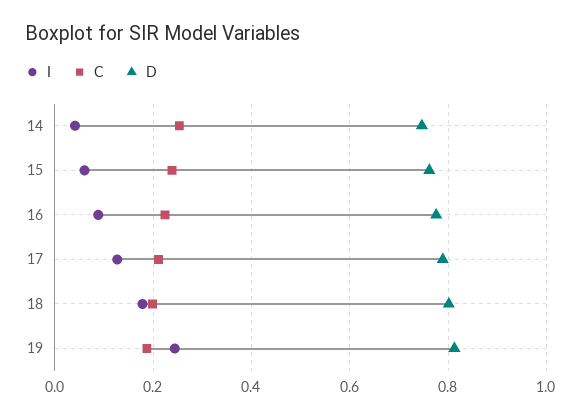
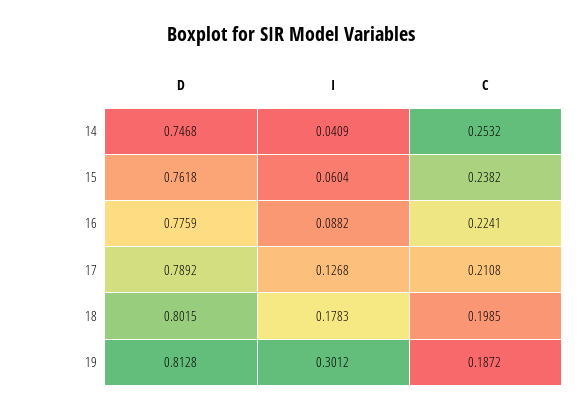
I, 19: 0.24 -> 0.3012

